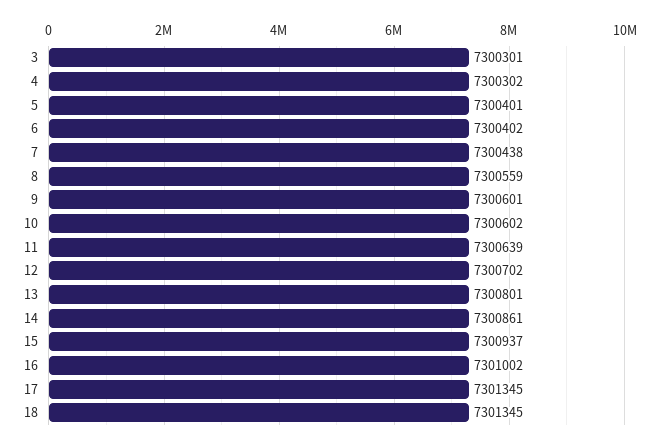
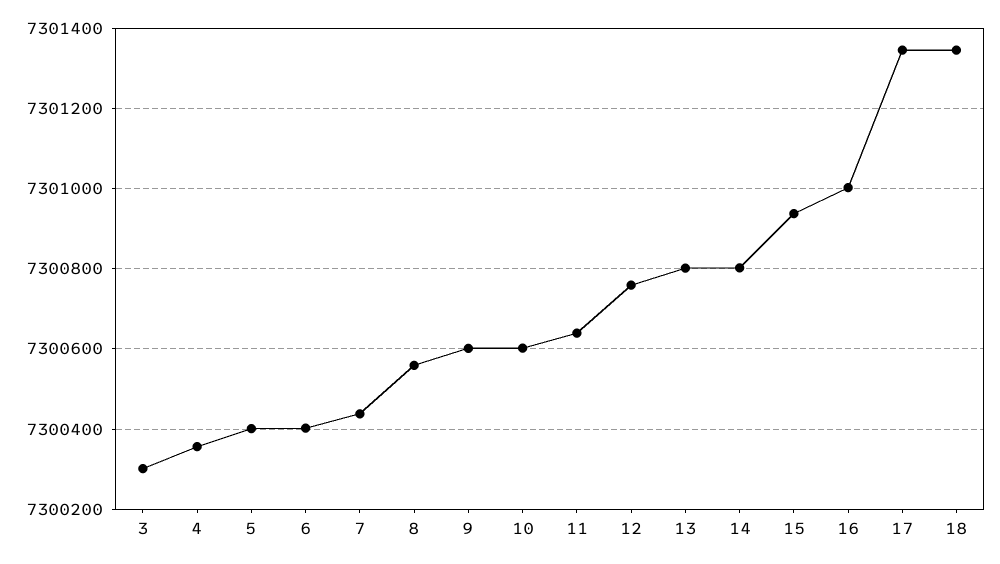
4: 7300302 -> 7300360
12: 7300702 -> 7300760
14: 7300861 -> 7300800

